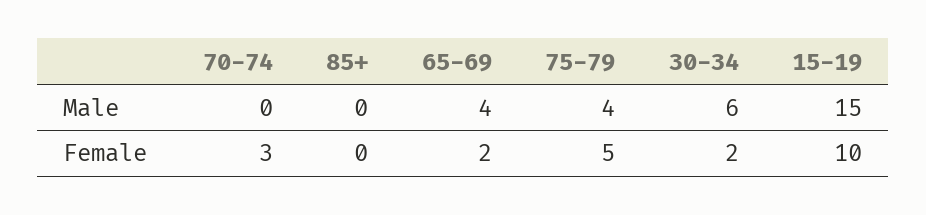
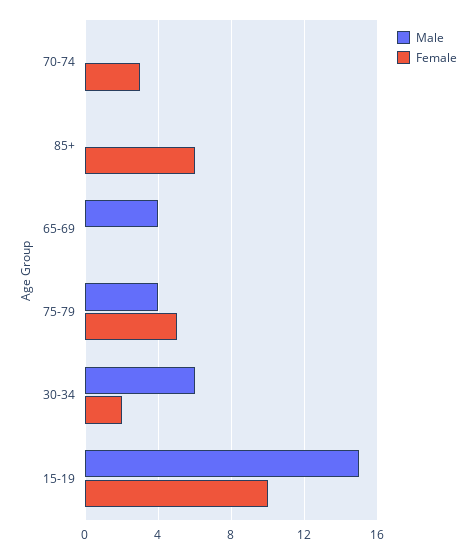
Female, 85+: 0 -> 6
Female, 65-69: 2 -> 0

